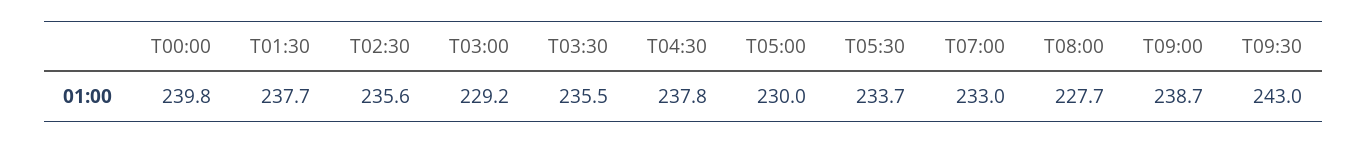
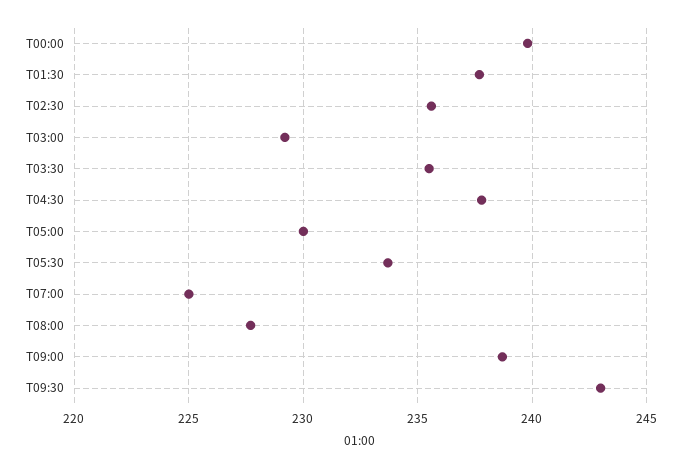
T07:00: 233 -> 225

